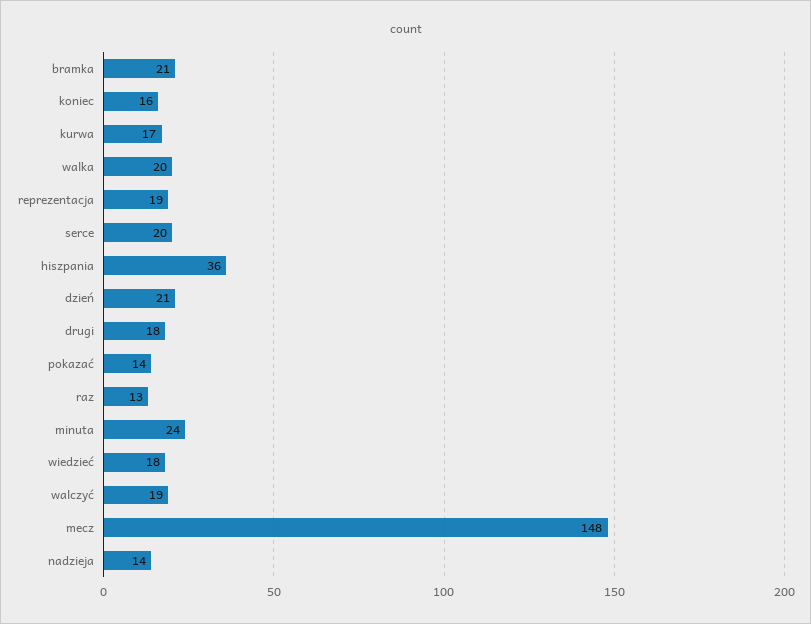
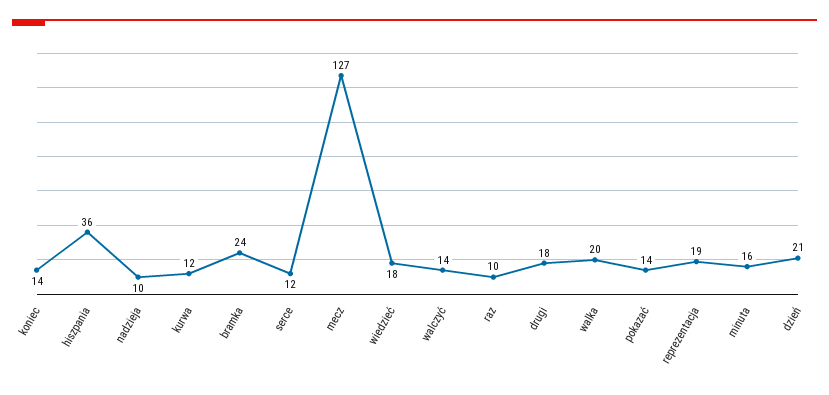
bramka: 21 -> 24
koniec: 16 -> 14
kurwa: 17 -> 12
serce: 20 -> 12
raz: 13 -> 10
minuta: 24 -> 16
walczyć: 19 -> 14
mecz: 148 -> 127
nadzieja: 14 -> 10

